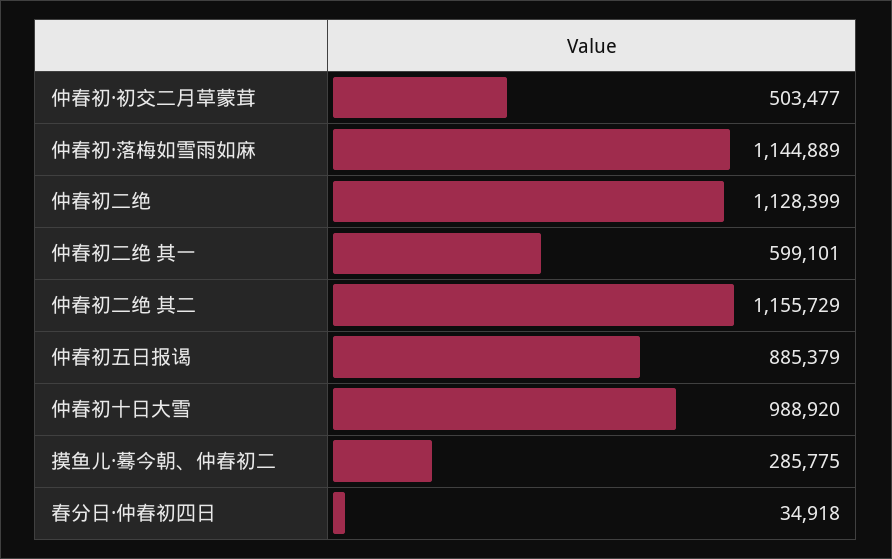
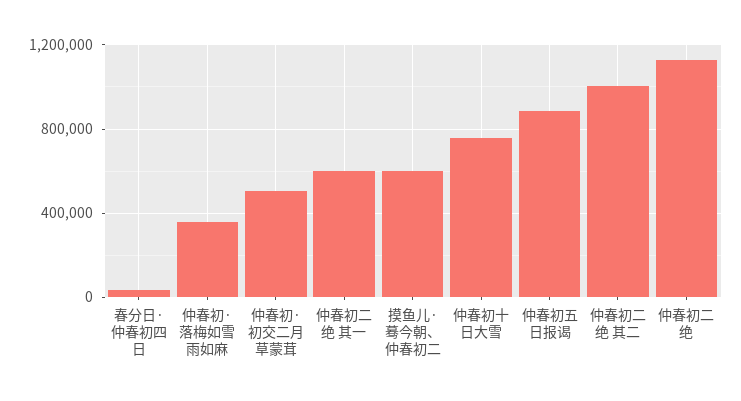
仲春初·落梅如雪雨如麻: 1144889 -> 350000
仲春初二绝 其二: 1155729 -> 1000000
仲春初十日大雪: 988920 -> 750000
摸鱼儿·蓦今朝、仲春初二: 285775 -> 600000

